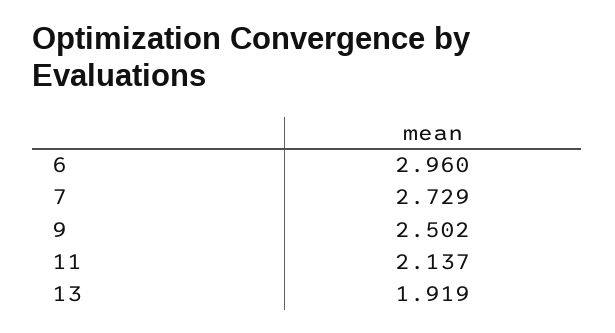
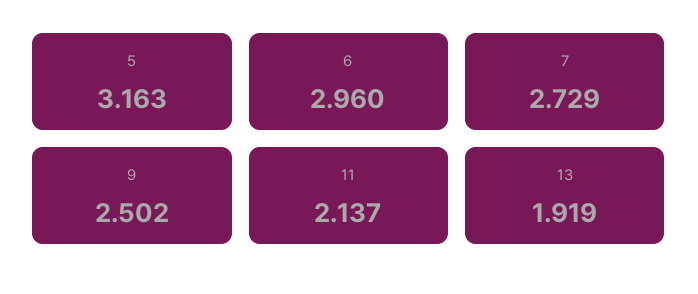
5: none -> 3.163

